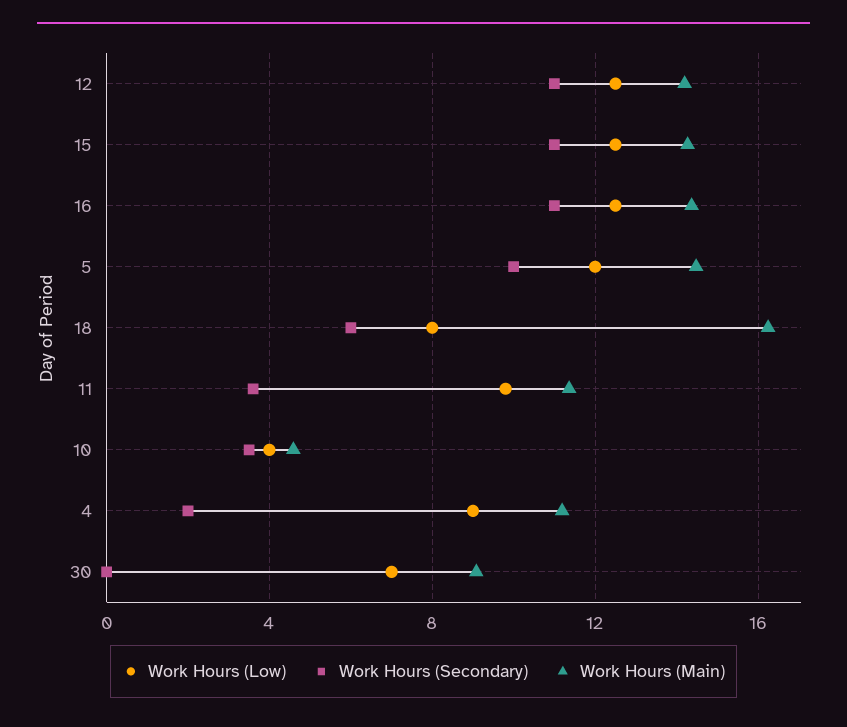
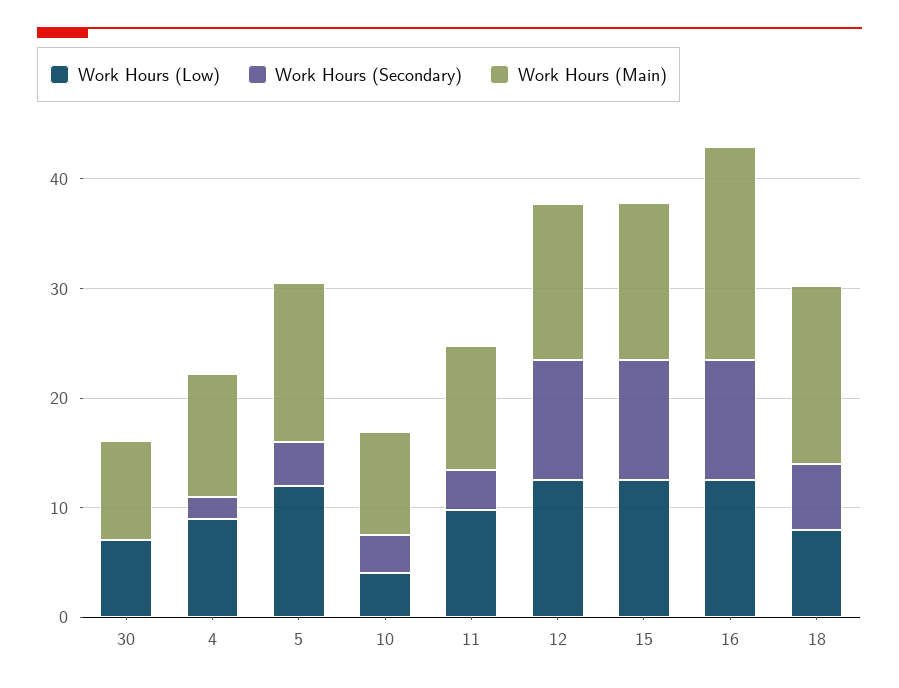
Work Hours (Main), 16: 14.5 -> 20
Work Hours (Secondary), 5: 10 -> 4
Work Hours (Main), 10: 4.5 -> 10

